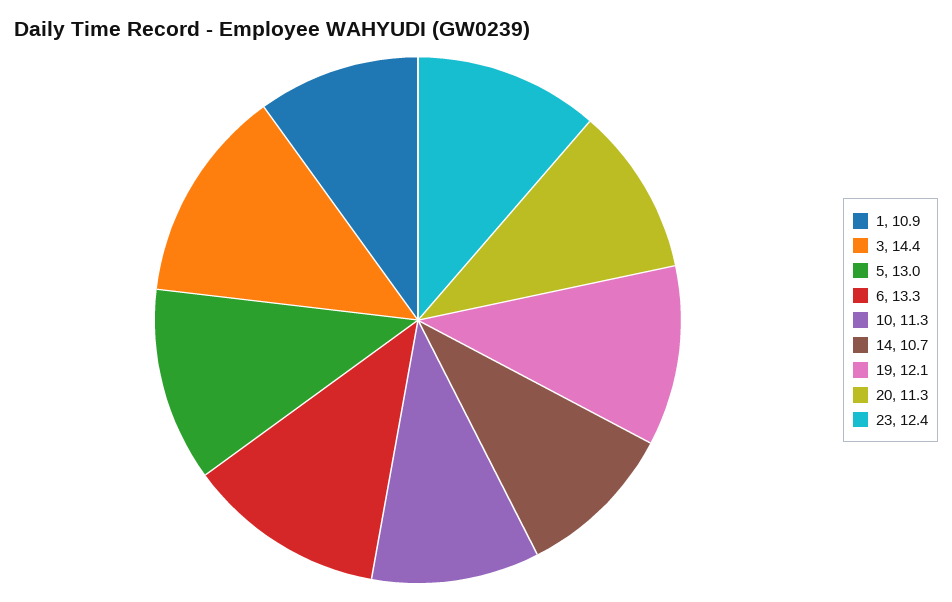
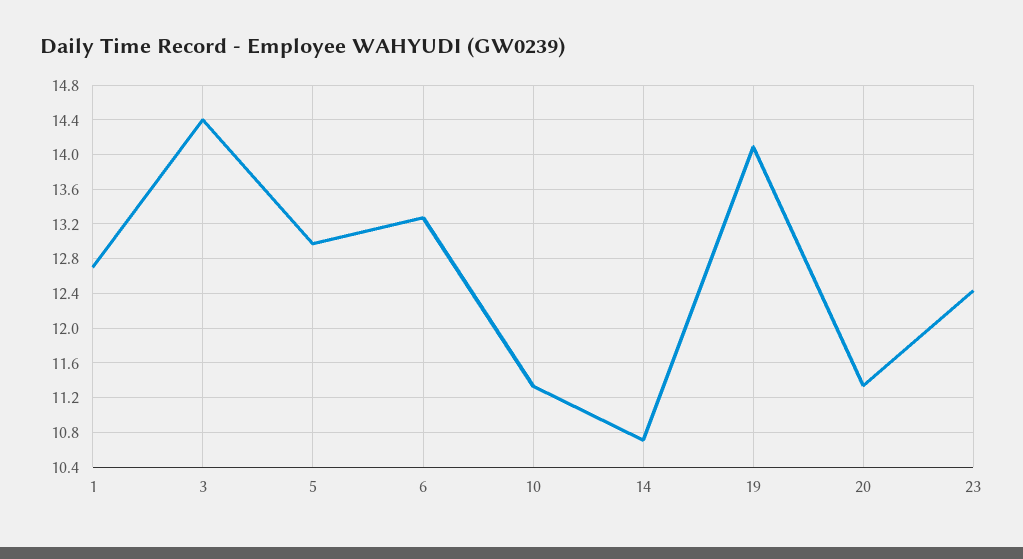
1: 10.9 -> 12.7
19: 12.1 -> 14.1

